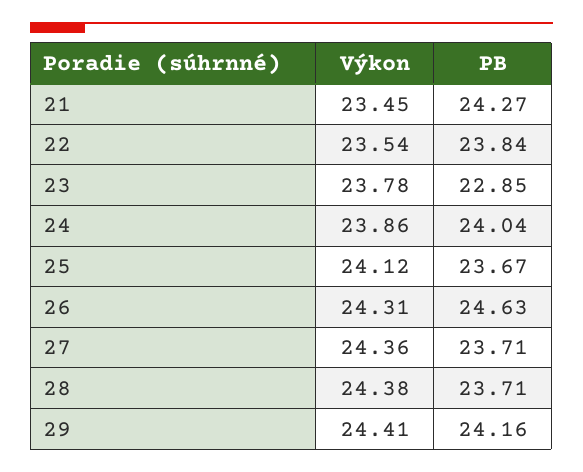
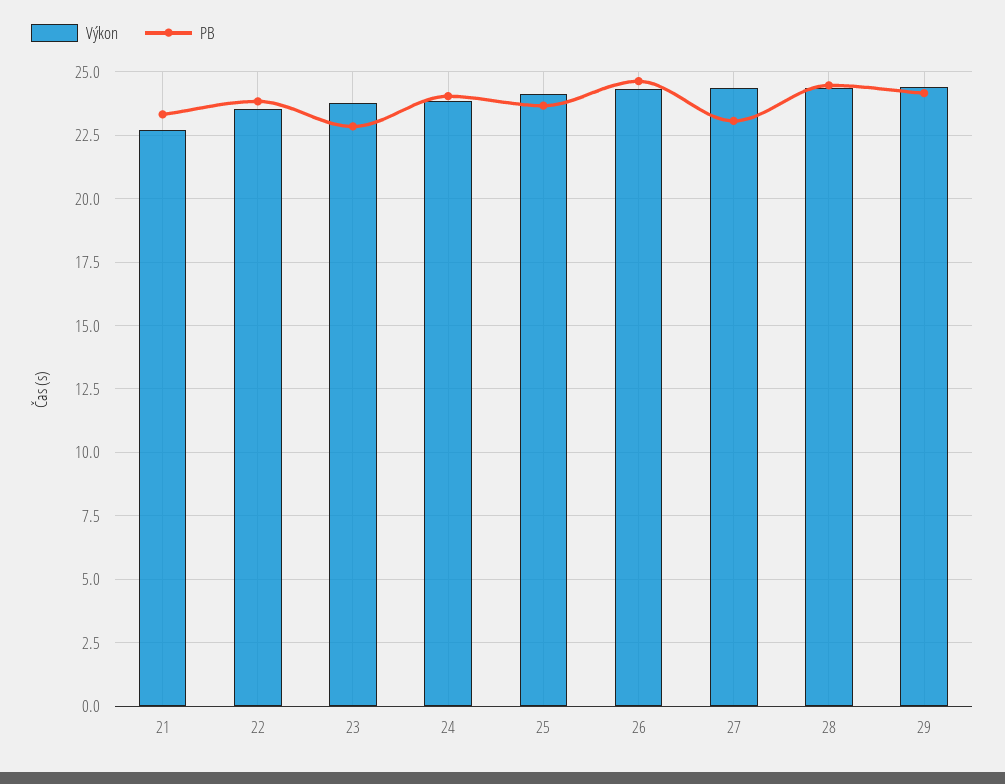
Výkon, 21: 23.45 -> 22.75
PB, 21: 24.27 -> 23.25
PB, 27: 23.71 -> 23
PB, 28: 23.71 -> 24.5

